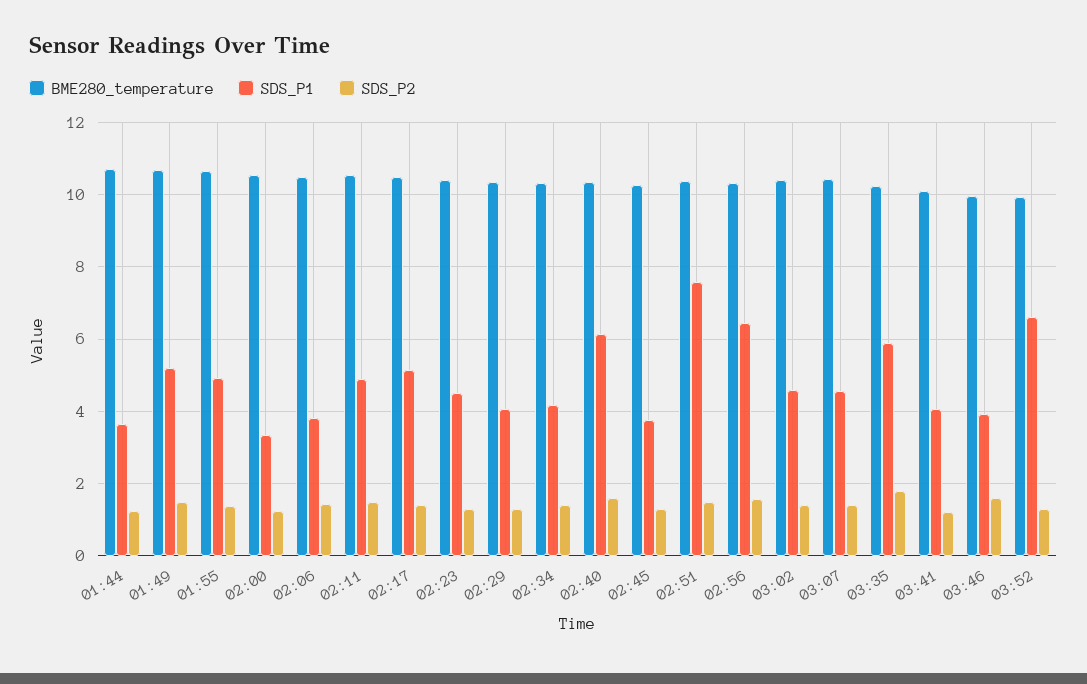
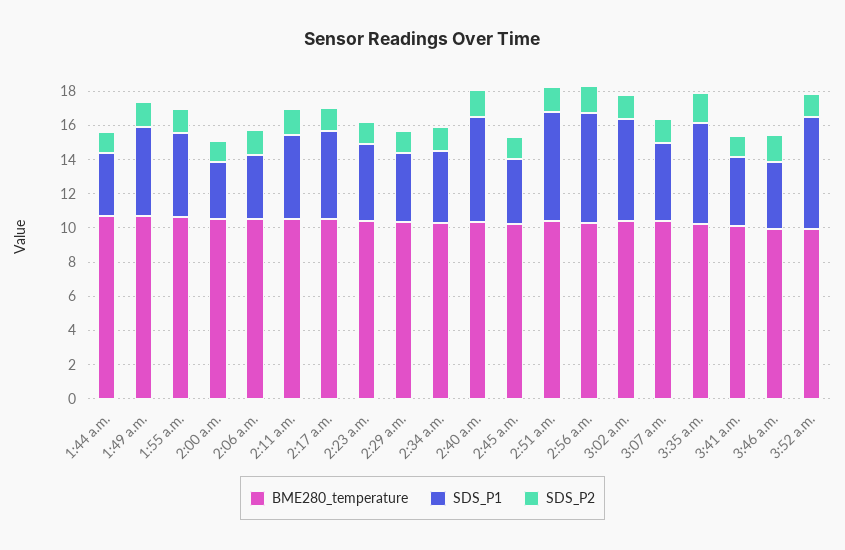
SDS_P1, 02:51: 7.6 -> 6.5
SDS_P1, 03:02: 4.6 -> 6

